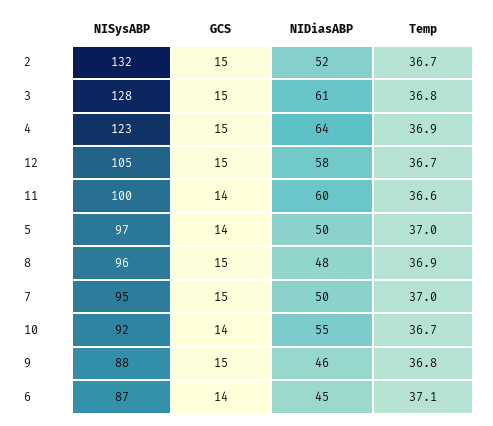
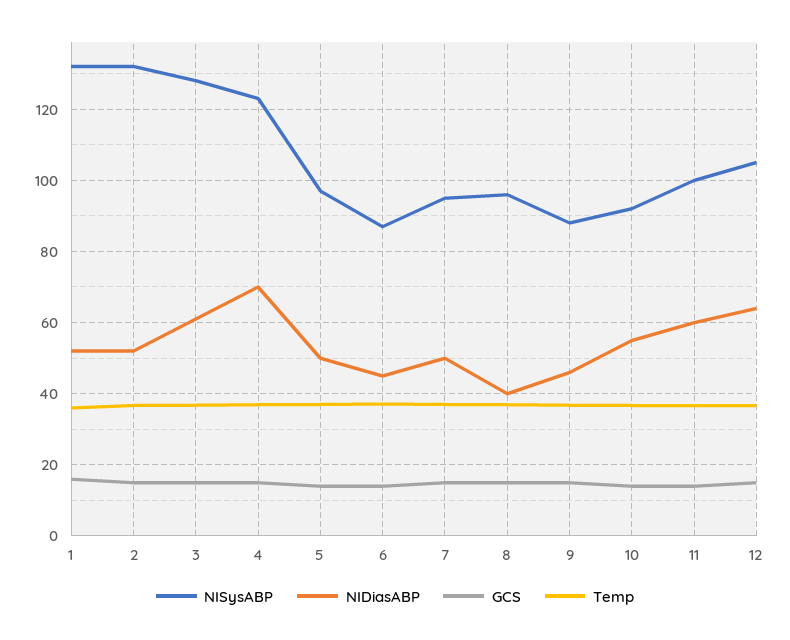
NIDiasABP, 4: 64 -> 70
NIDiasABP, 12: 58 -> 64
NIDiasABP, 8: 48 -> 40
NISysABP, 1: none -> 132
NIDiasABP, 1: none -> 52
GCS, 1: none -> 16
Temp, 1: none -> 36

